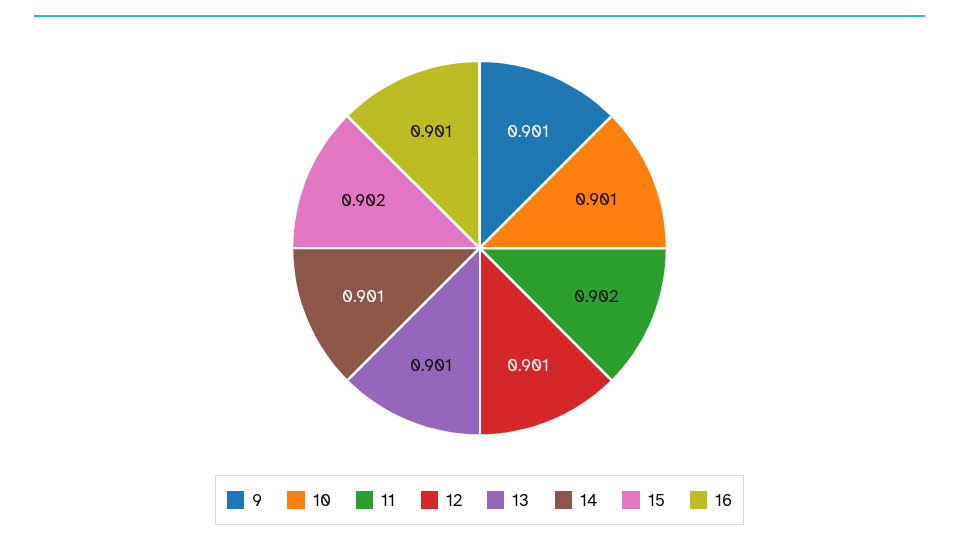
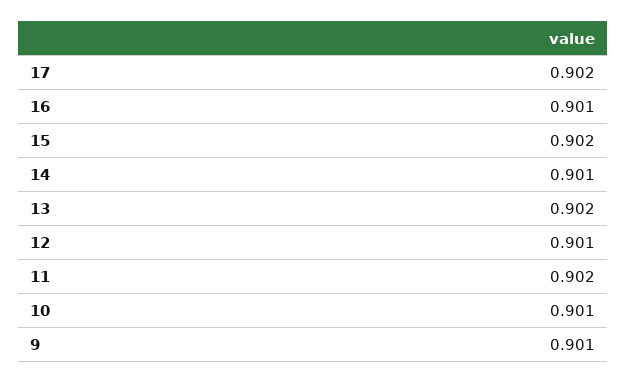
13: 0.901 -> 0.902
17: none -> 0.902

